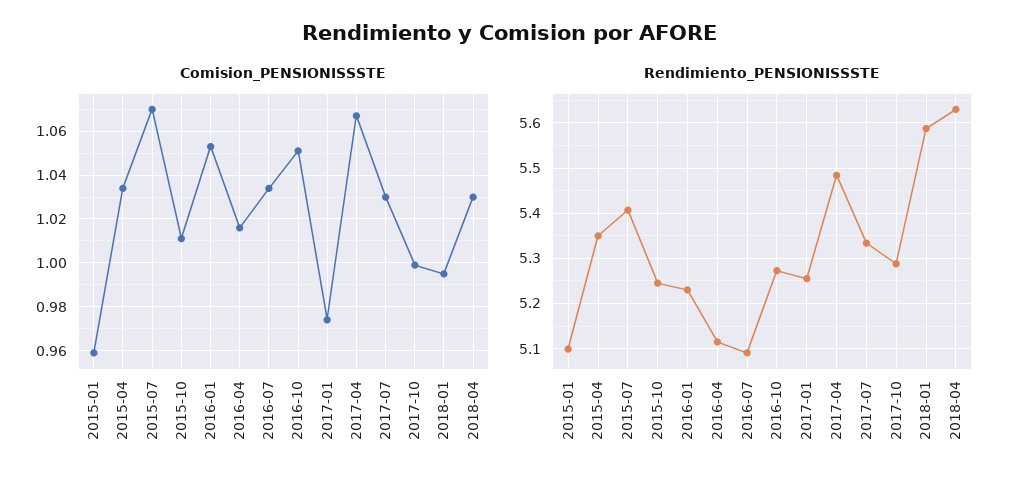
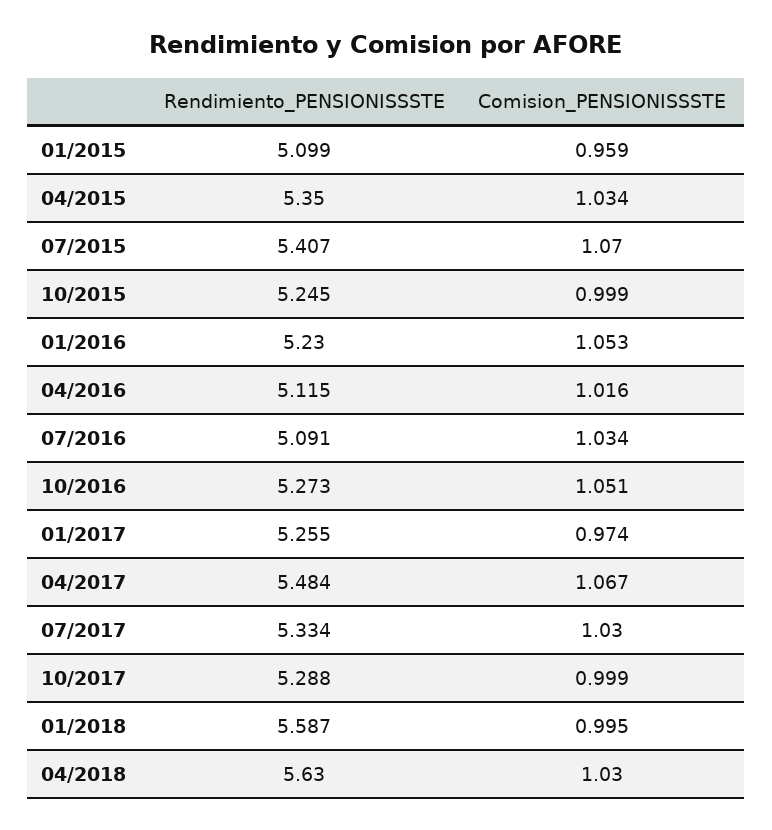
Comision_PENSIONISSSTE, 2015-10: 1.01 -> 0.999

